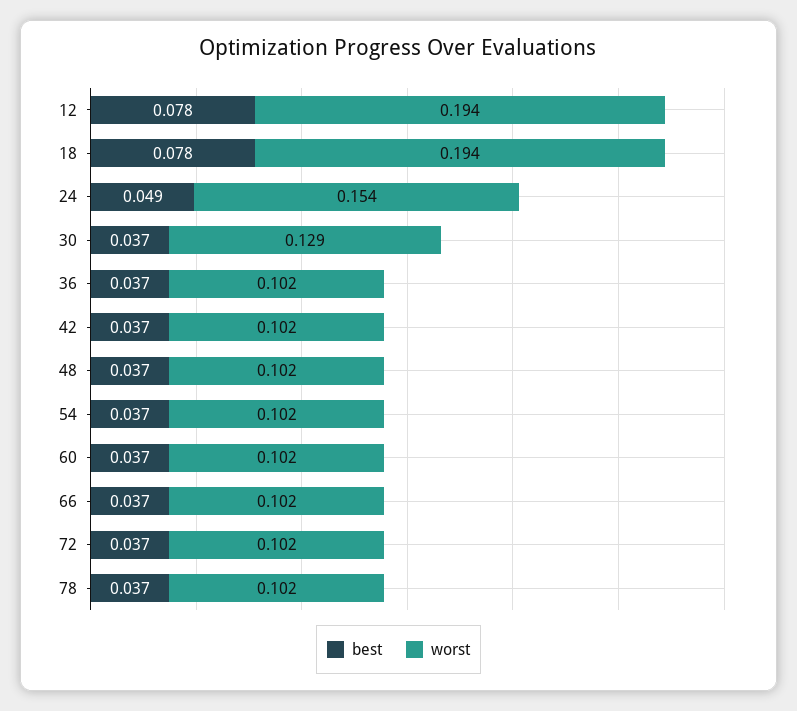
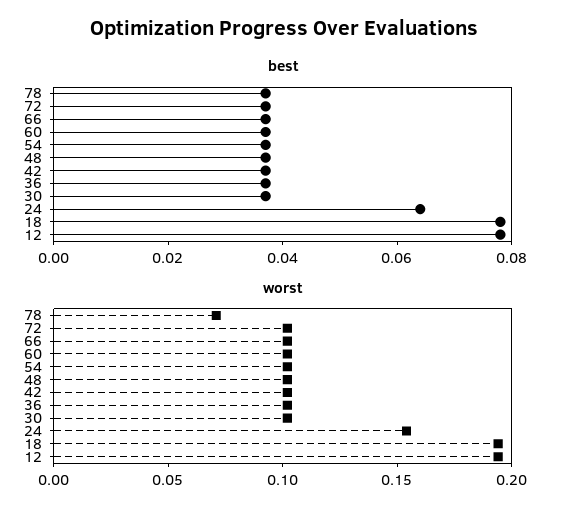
best, 24: 0.049 -> 0.065
worst, 30: 0.129 -> 0.1
worst, 78: 0.102 -> 0.07

